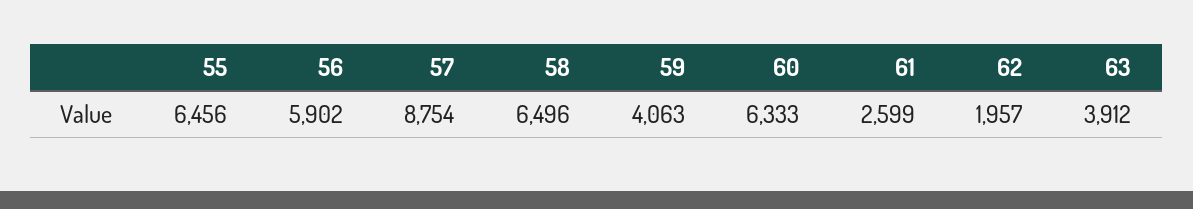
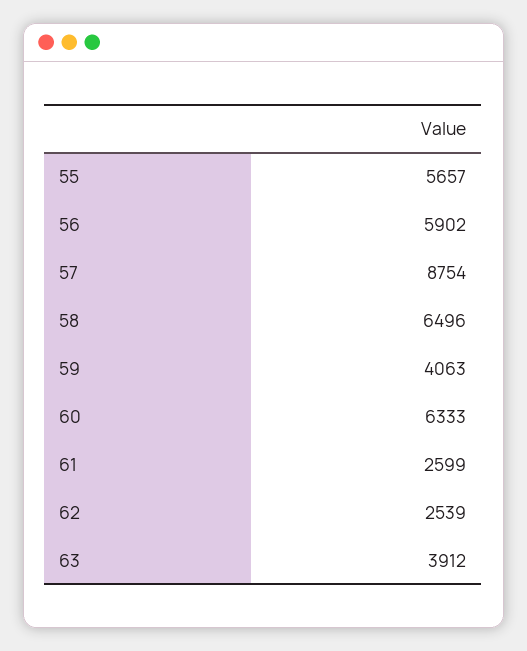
55: 6456 -> 5657
62: 1957 -> 2539

